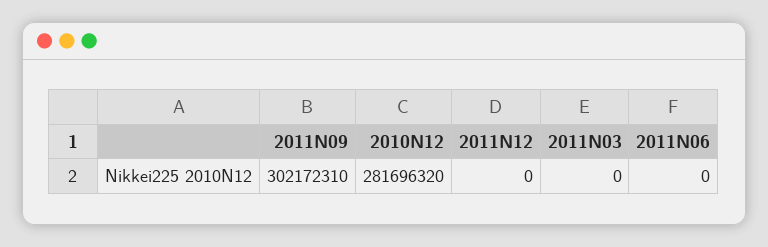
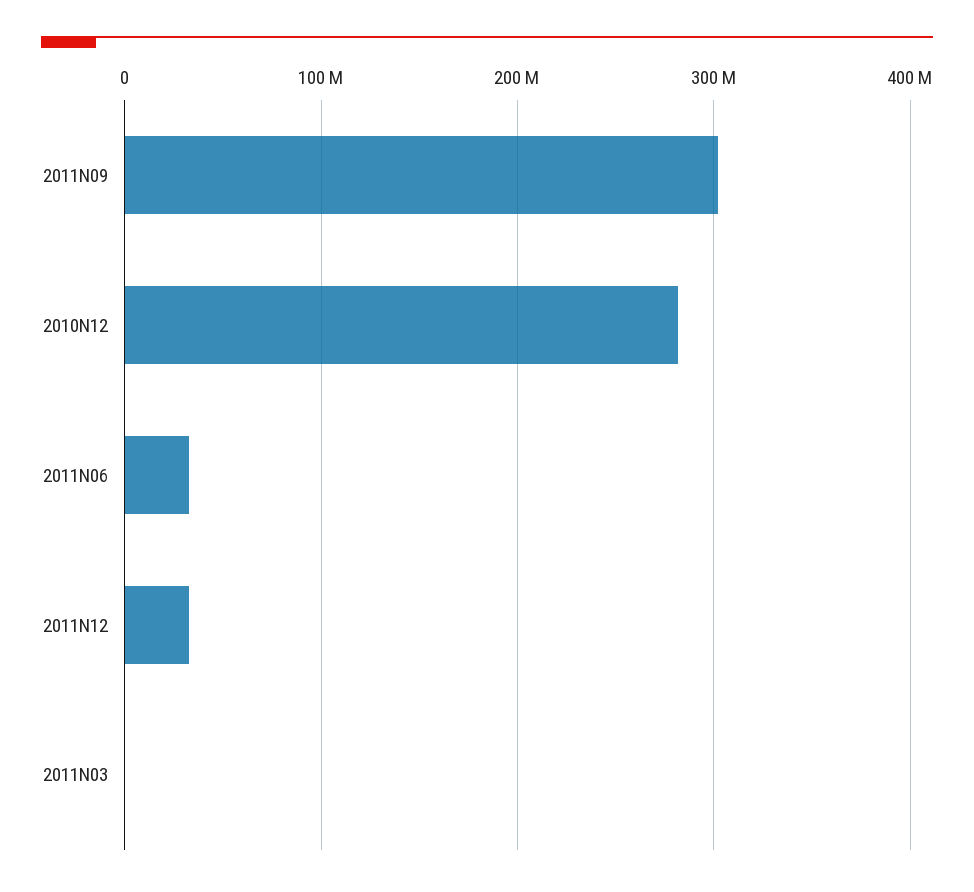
2011N12: 0 -> 30000000
2011N06: 0 -> 30000000

